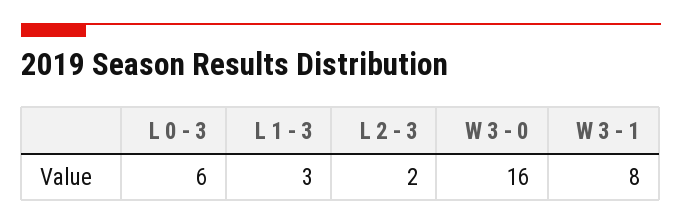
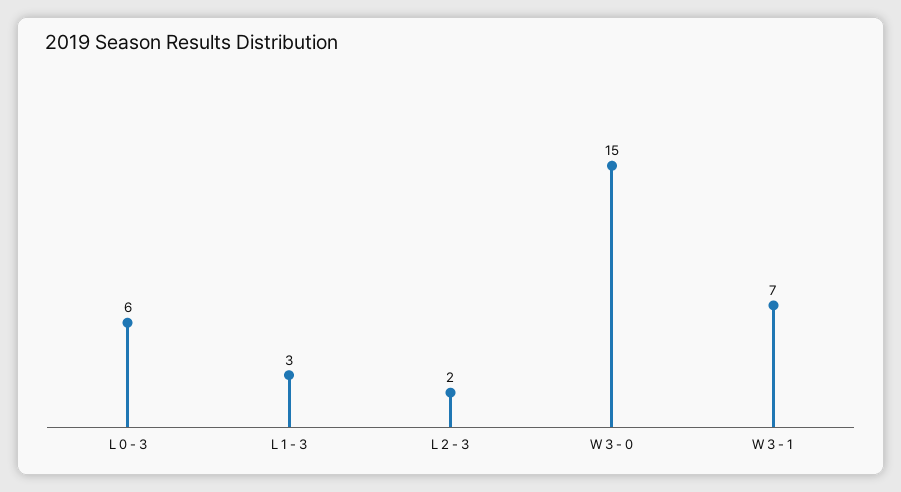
W 3 - 0: 16 -> 15
W 3 - 1: 8 -> 7

